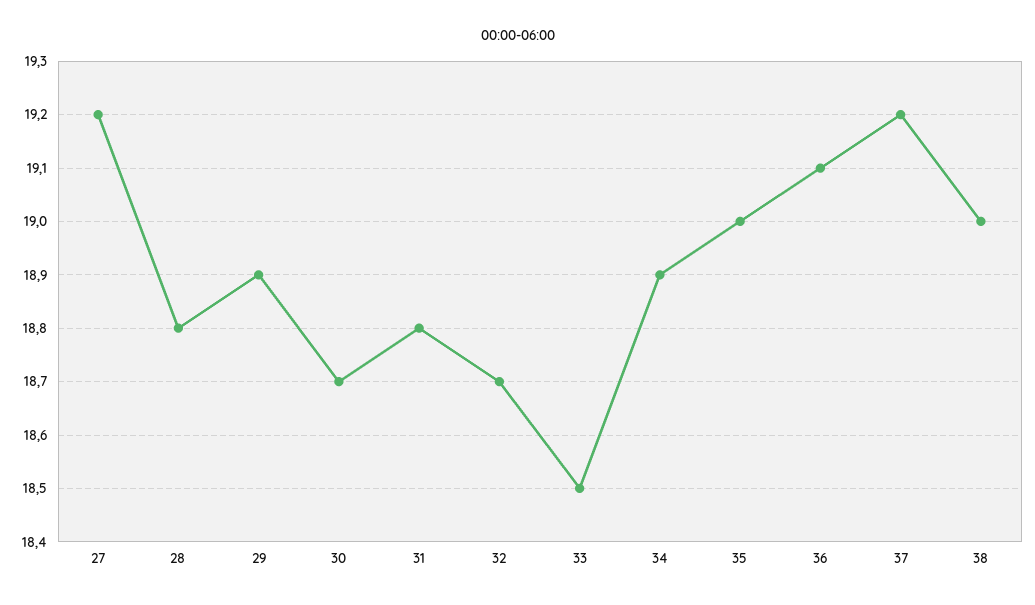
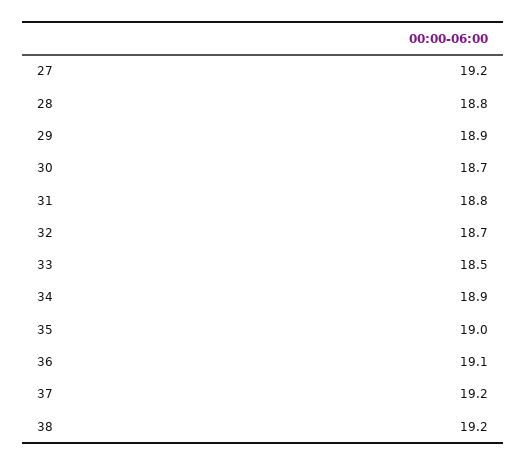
38: 19 -> 19.2

